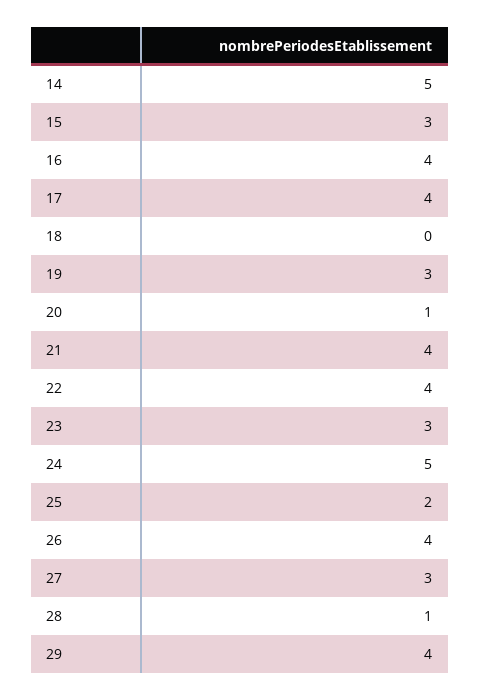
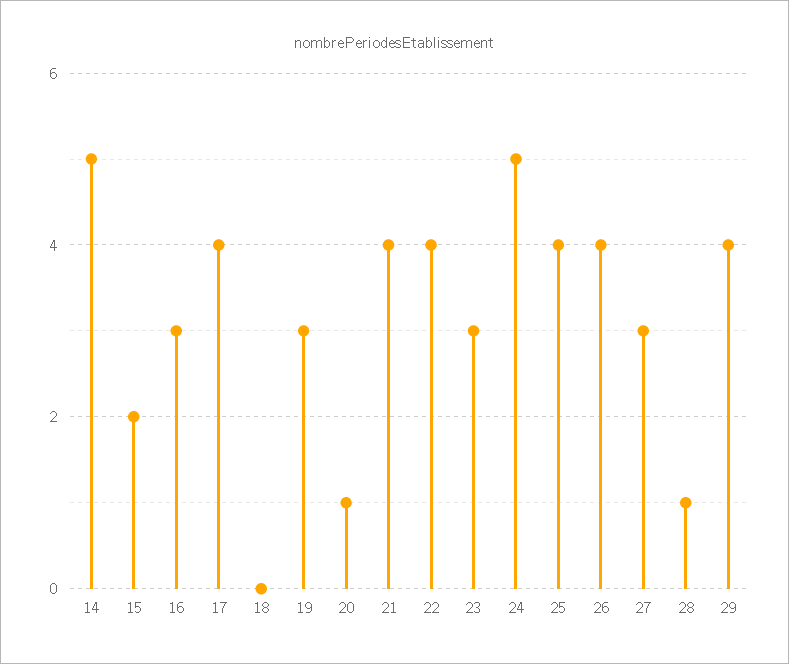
15: 3 -> 2
16: 4 -> 3
25: 2 -> 4

